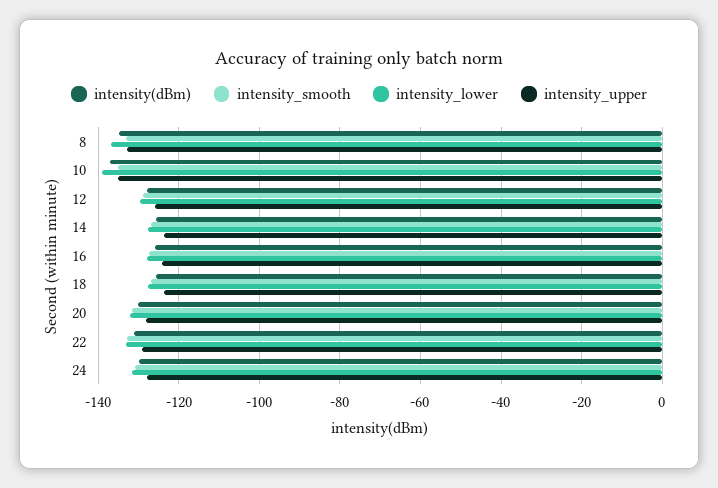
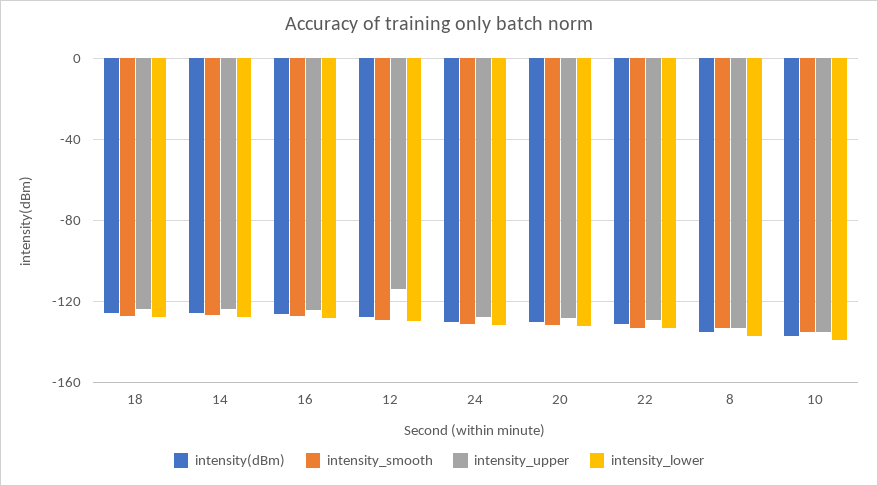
intensity_upper, 12: -126 -> -115

